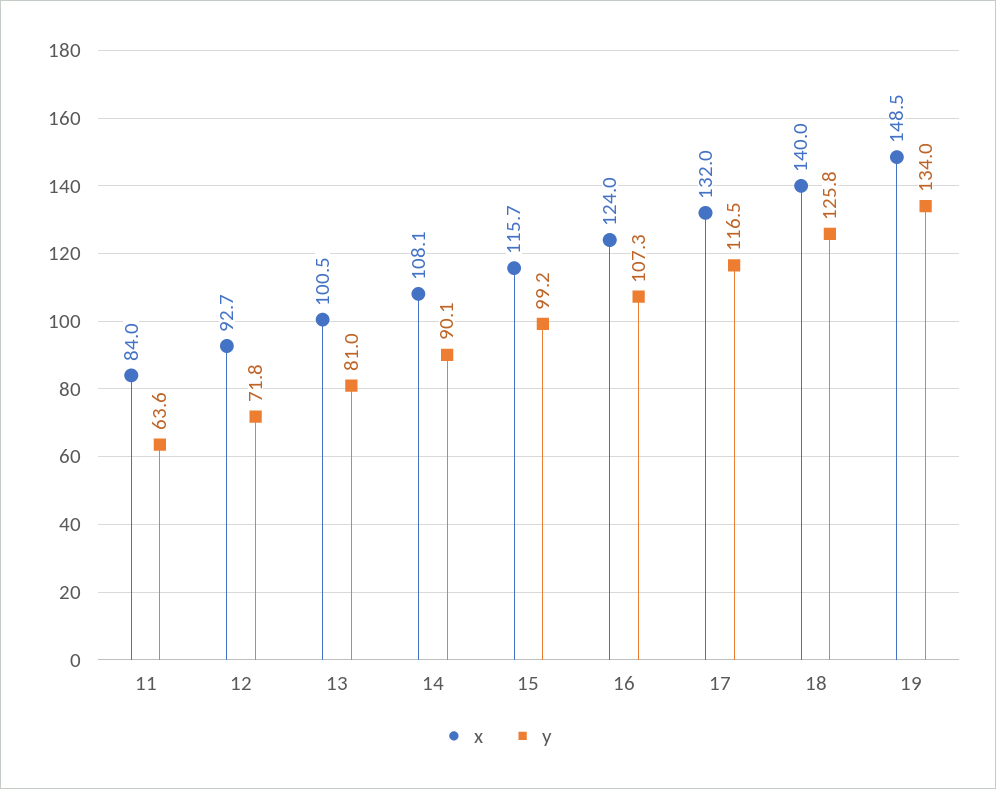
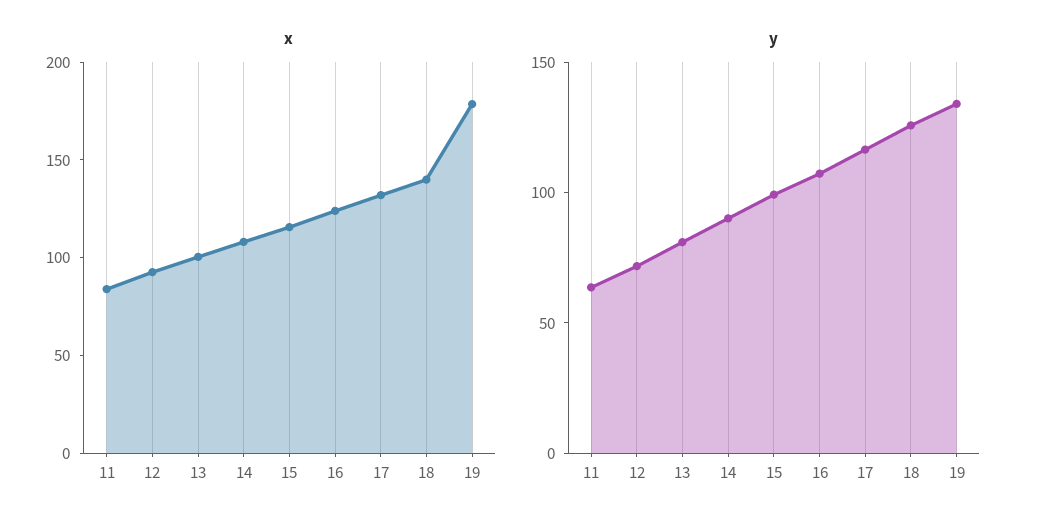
x, 19: 148.5 -> 180

